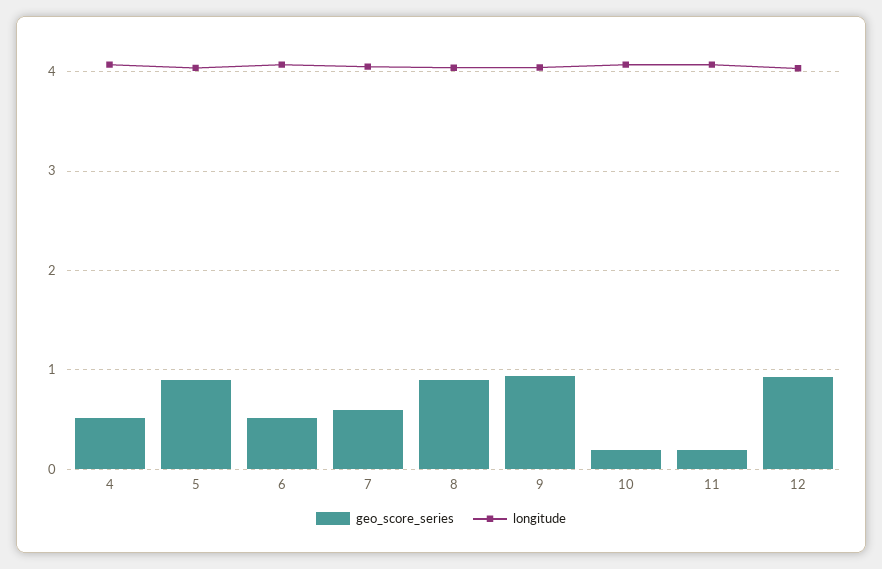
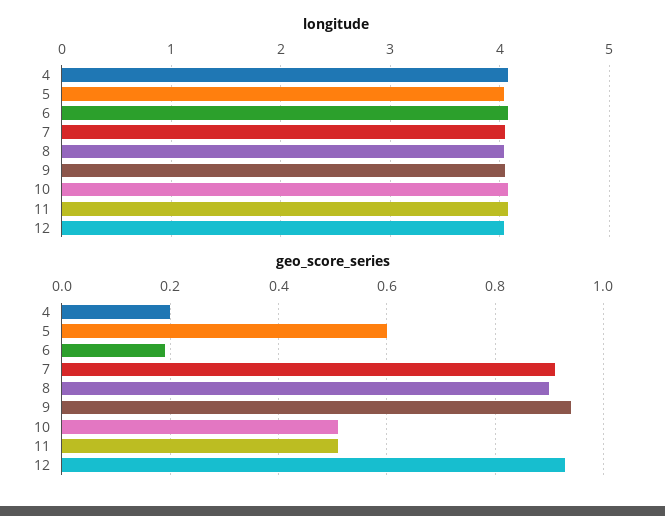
geo_score_series, 4: 0.5 -> 0.2
geo_score_series, 5: 0.9 -> 0.6
geo_score_series, 6: 0.5 -> 0.2
geo_score_series, 7: 0.6 -> 0.9
geo_score_series, 10: 0.2 -> 0.5
geo_score_series, 11: 0.2 -> 0.5

